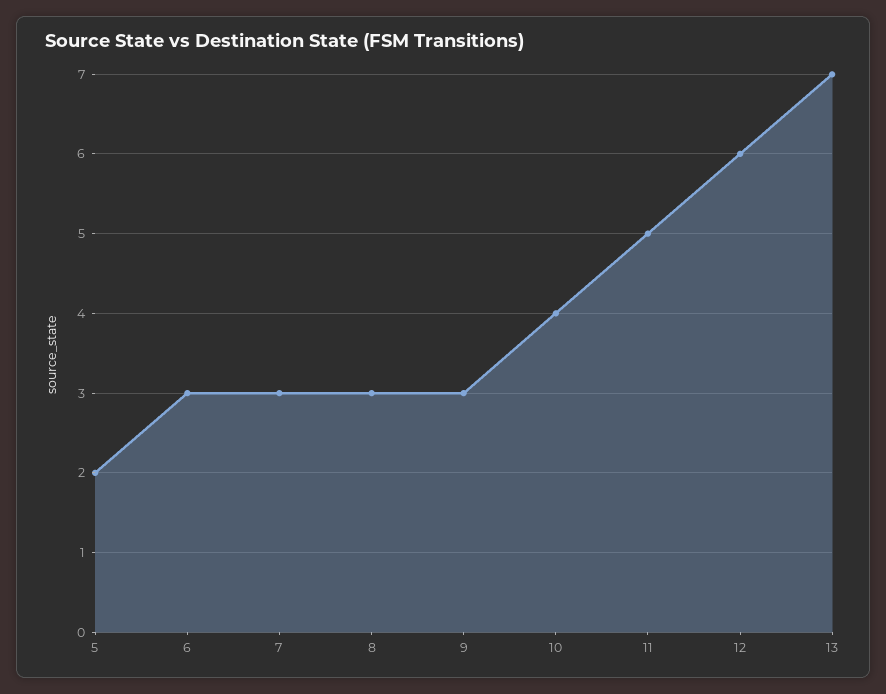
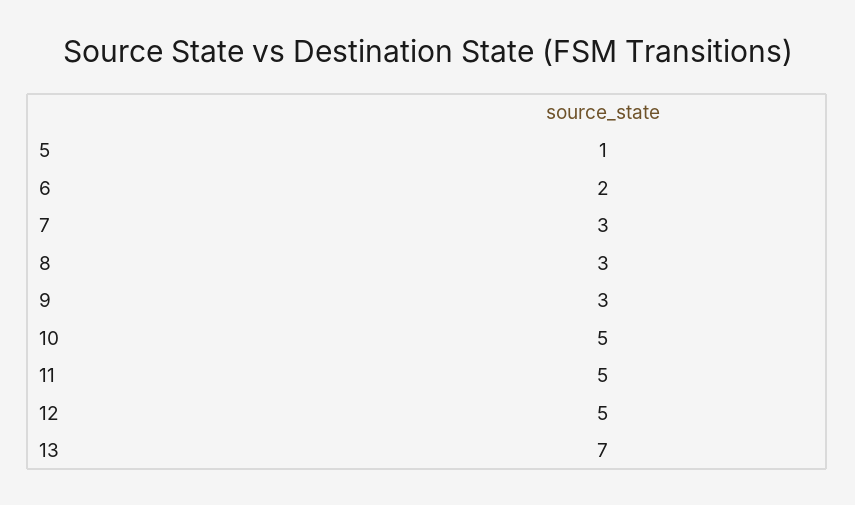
5: 2 -> 1
6: 3 -> 2
10: 4 -> 5
12: 6 -> 5

